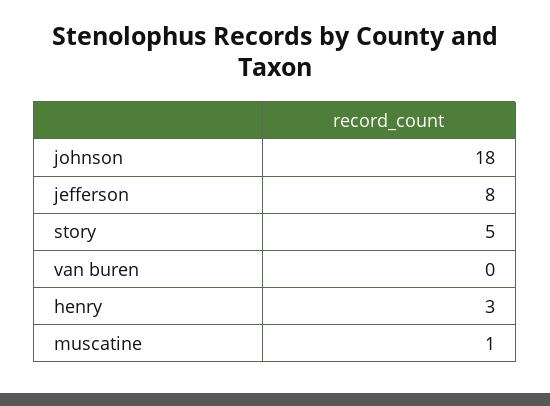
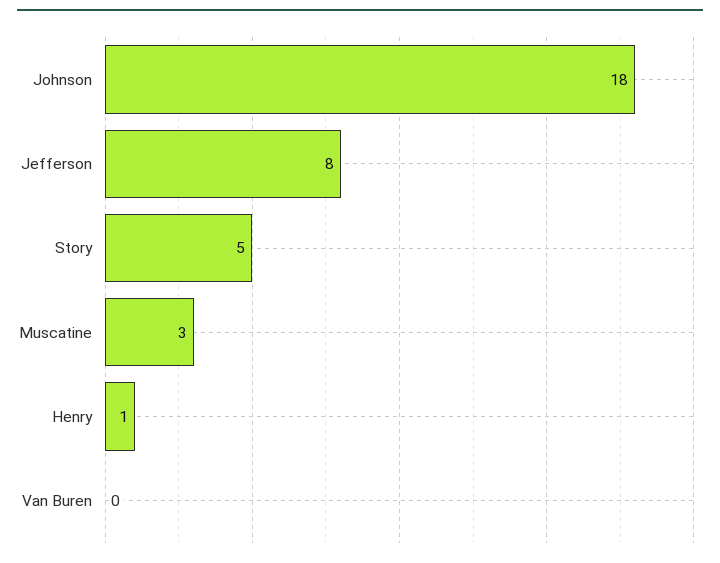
henry: 3 -> 1
muscatine: 1 -> 3

